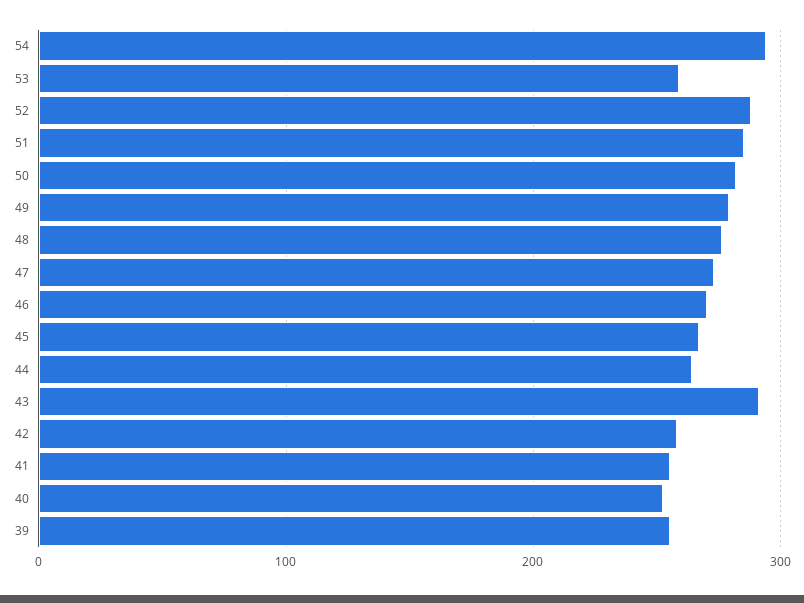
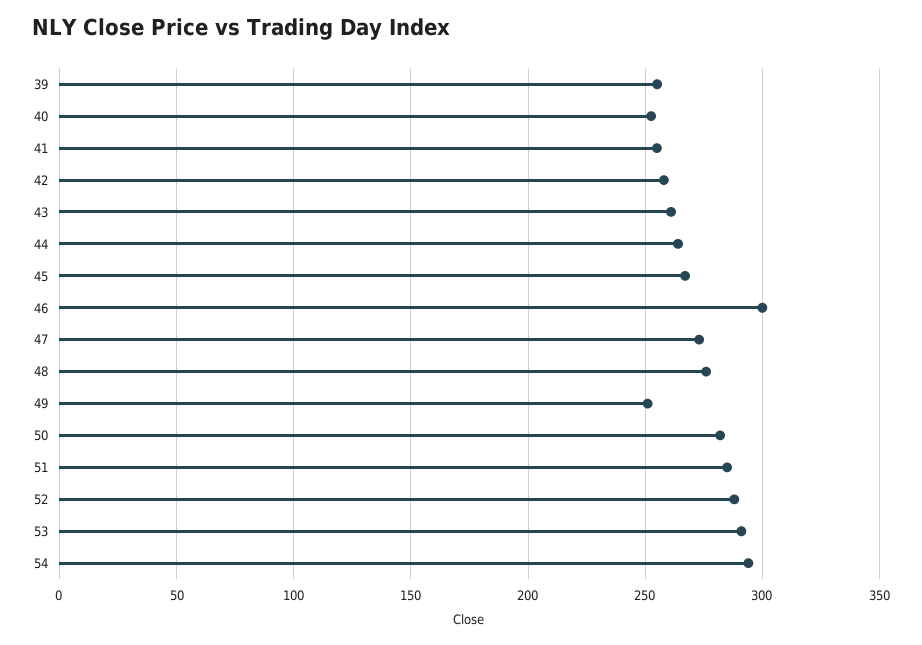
53: 260 -> 290
49: 280 -> 250
46: 270 -> 300
43: 290 -> 260

